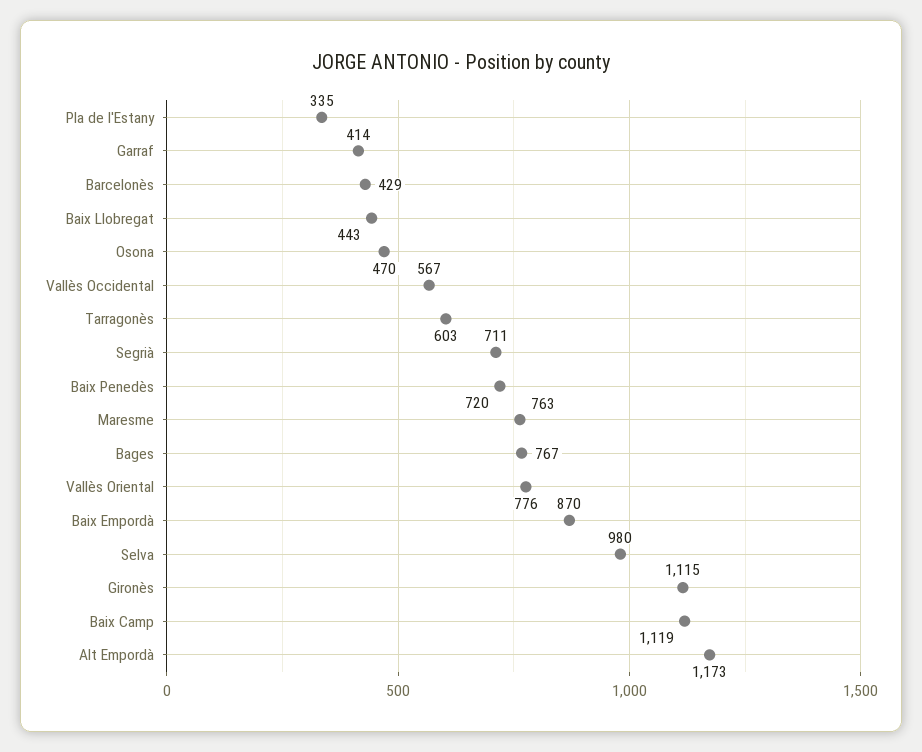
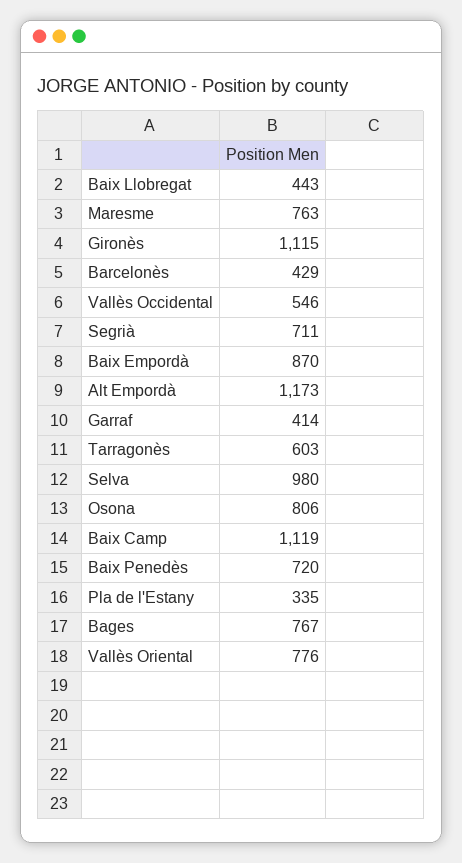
Osona: 470 -> 806
Vallès Occidental: 567 -> 546

